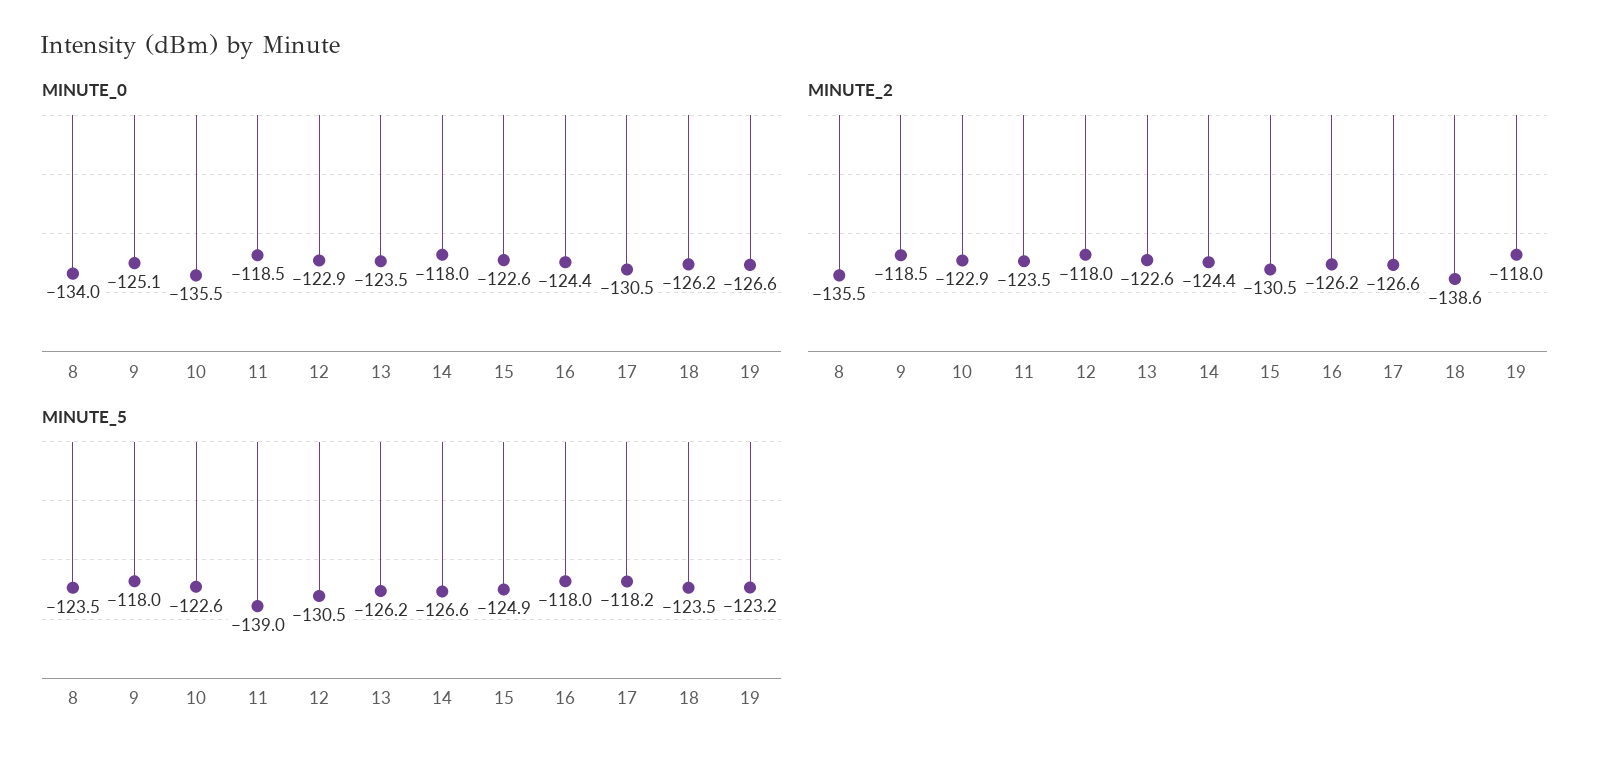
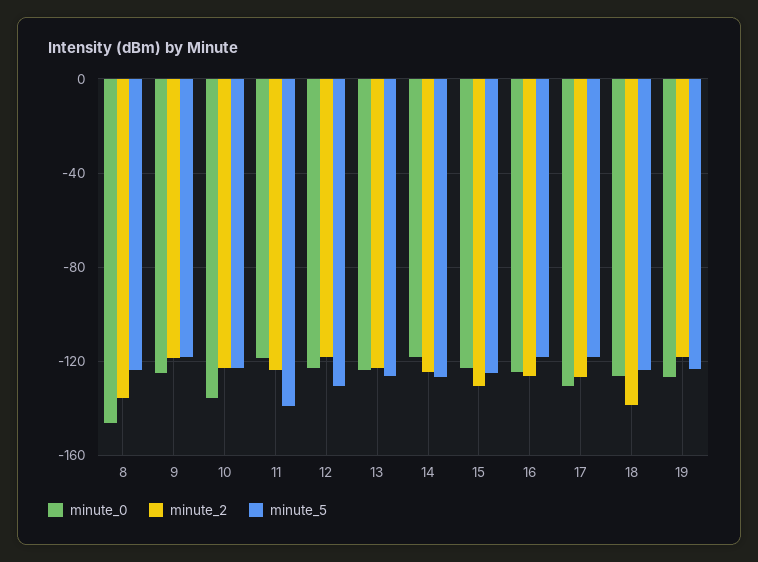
MINUTE_0, 8: -134 -> -145

